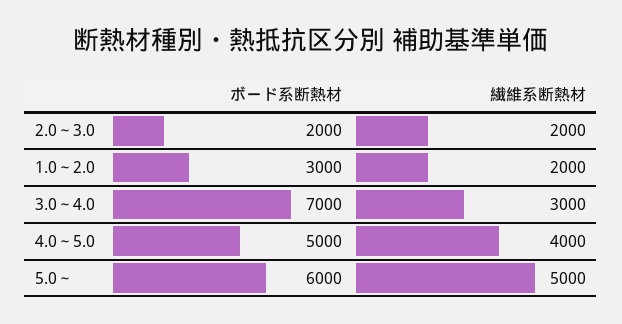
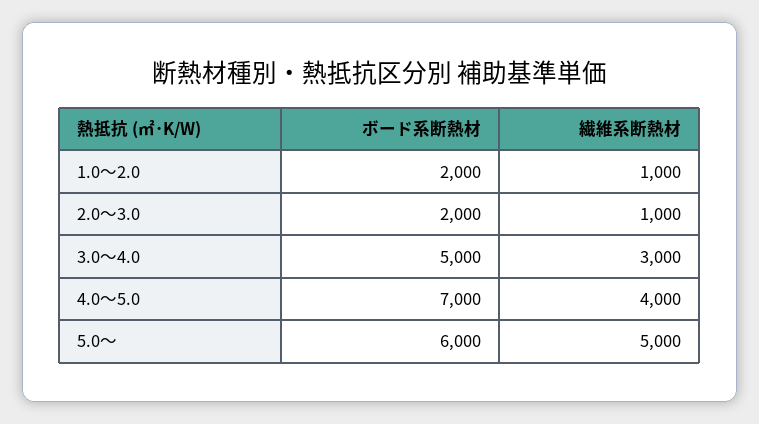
繊維系断熱材, 2.0～3.0: 2000 -> 1000
ボード系断熱材, 1.0～2.0: 3000 -> 2000
繊維系断熱材, 1.0～2.0: 2000 -> 1000
ボード系断熱材, 3.0～4.0: 7000 -> 5000
ボード系断熱材, 4.0～5.0: 5000 -> 7000

